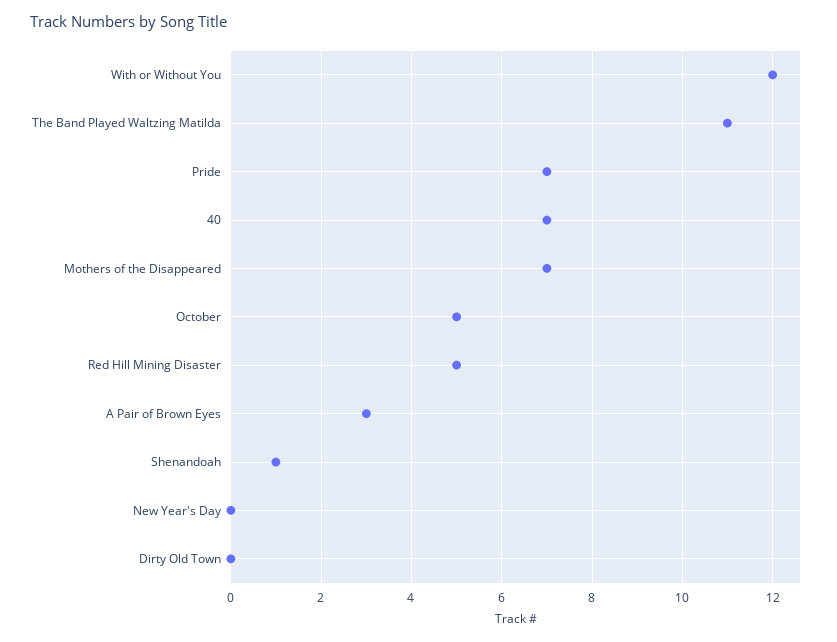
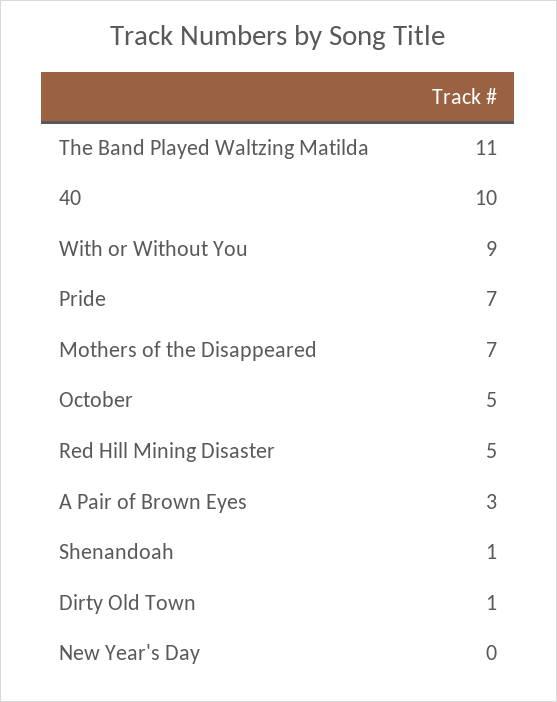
With or Without You: 12 -> 9
40: 7 -> 10
Dirty Old Town: 0 -> 1

